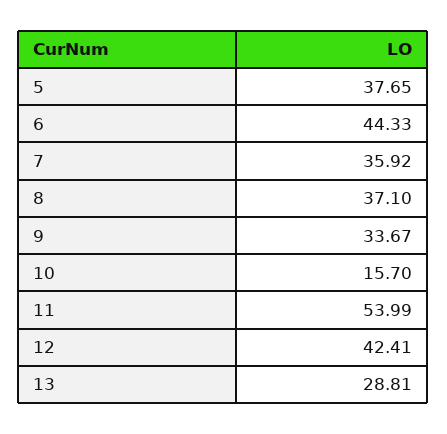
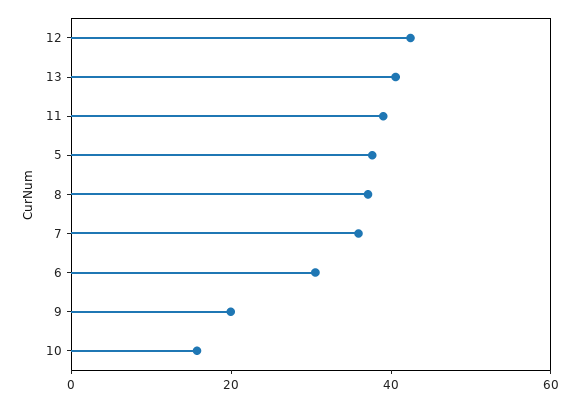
6: 44.33 -> 30
9: 33.67 -> 20
11: 53.99 -> 40
13: 28.81 -> 40

